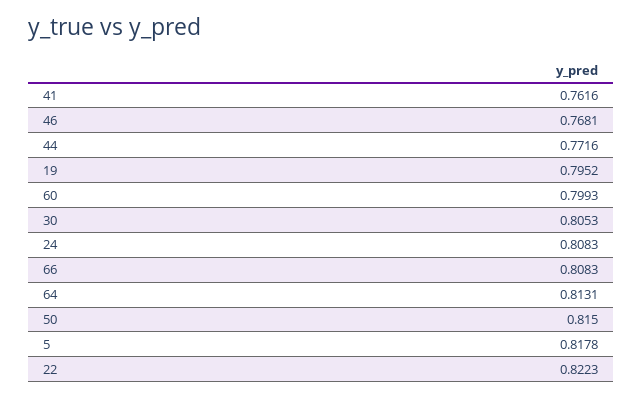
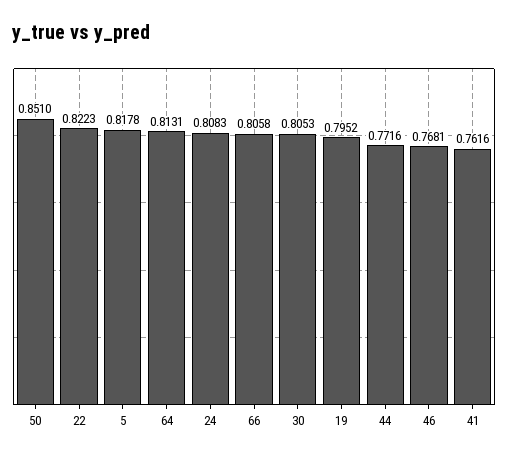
60: 0.7993 -> none
66: 0.8083 -> 0.8058
50: 0.815 -> 0.851

